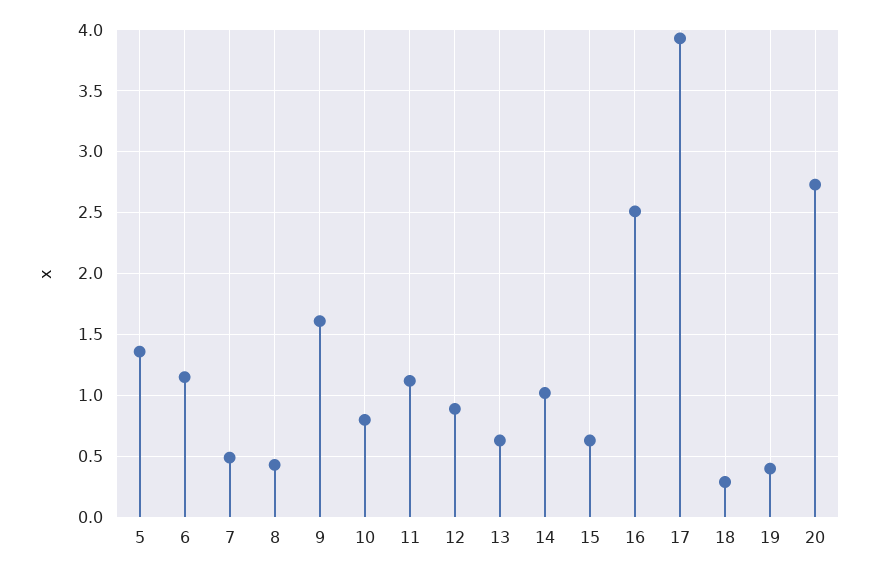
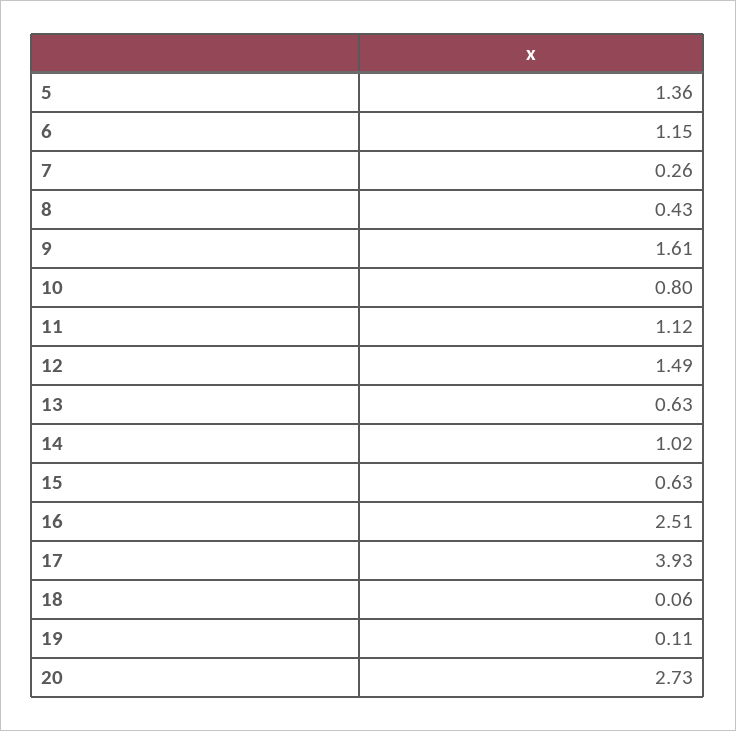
7: 0.5 -> 0.26
12: 0.9 -> 1.49
18: 0.3 -> 0.06
19: 0.4 -> 0.11

